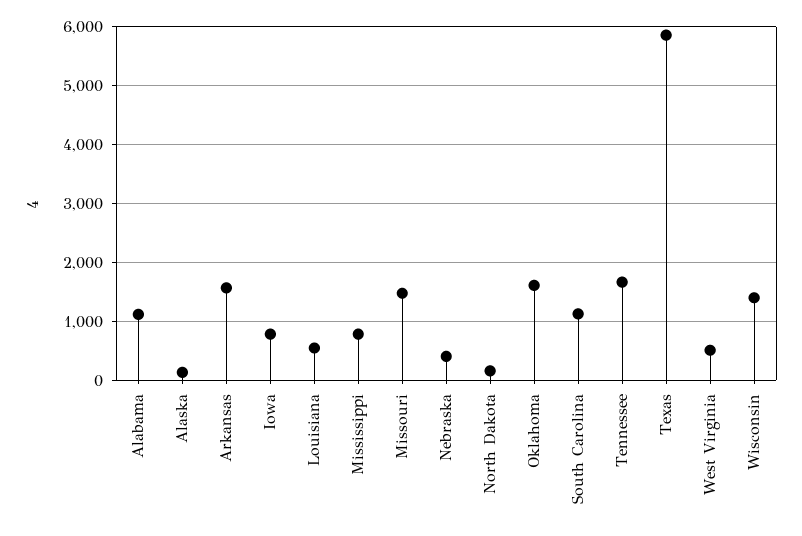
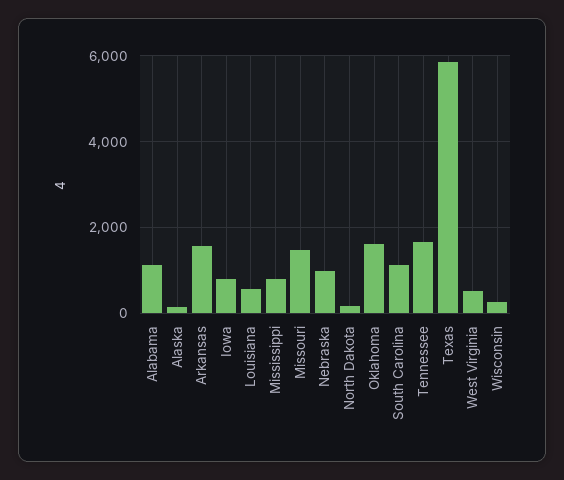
Nebraska: 400 -> 1000
Wisconsin: 1400 -> 200

